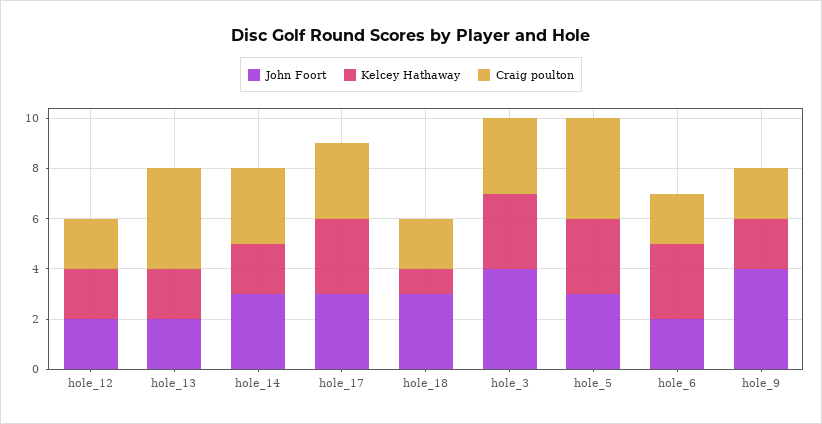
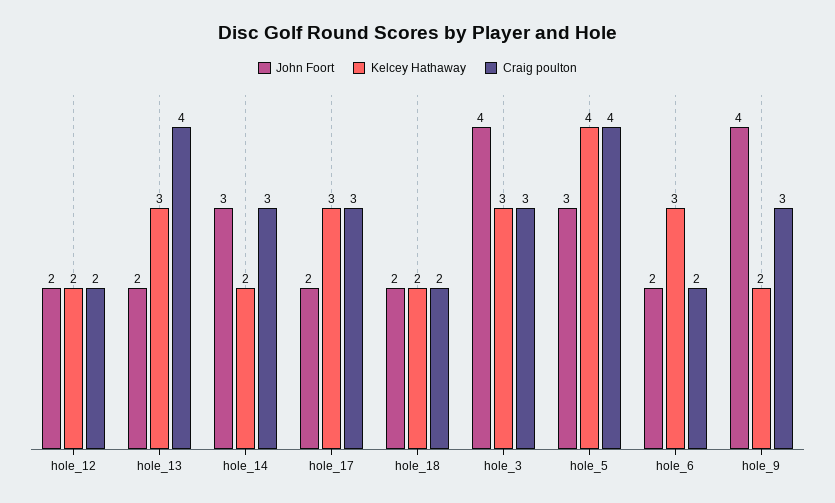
Kelcey Hathaway, hole_13: 2 -> 3
John Foort, hole_17: 3 -> 2
John Foort, hole_18: 3 -> 2
Kelcey Hathaway, hole_18: 1 -> 2
Kelcey Hathaway, hole_5: 3 -> 4
Craig poulton, hole_9: 2 -> 3

